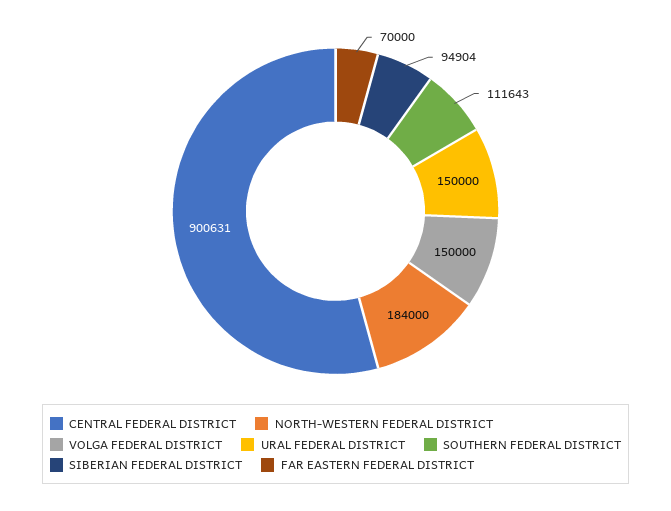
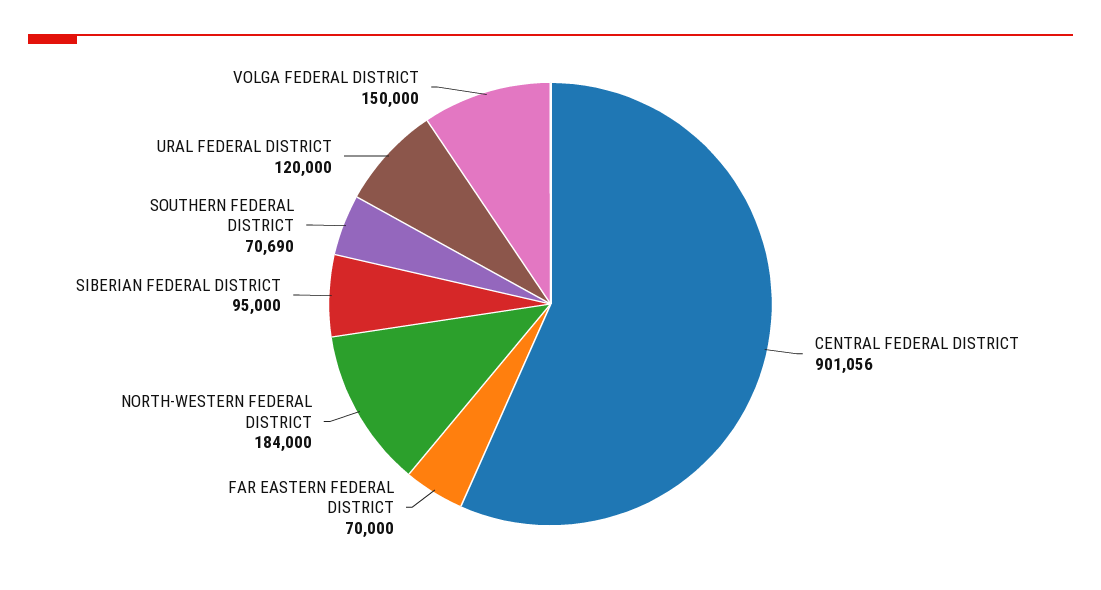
CENTRAL FEDERAL DISTRICT: 900631 -> 901056
URAL FEDERAL DISTRICT: 150000 -> 120000
SOUTHERN FEDERAL DISTRICT: 111643 -> 70690
SIBERIAN FEDERAL DISTRICT: 94904 -> 95000

